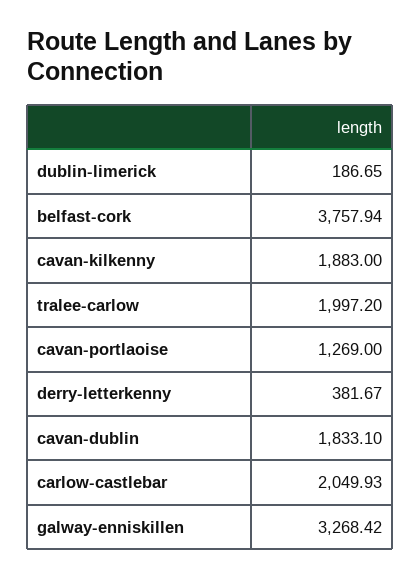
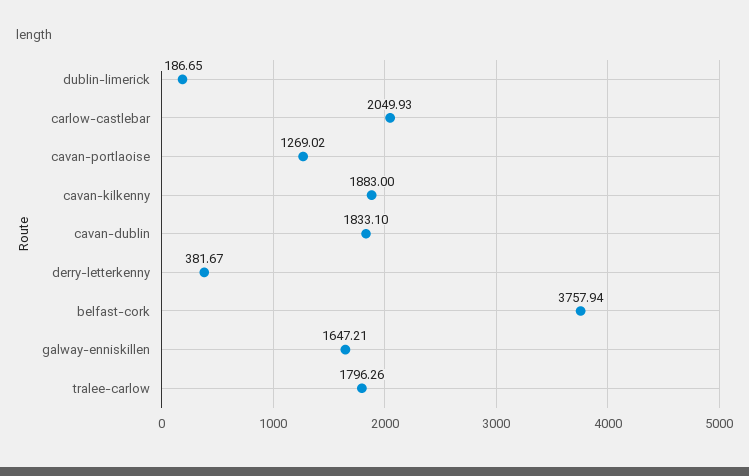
tralee-carlow: 1997.2 -> 1796.26
cavan-portlaoise: 1269 -> 1269.02
galway-enniskillen: 3268.42 -> 1647.21

